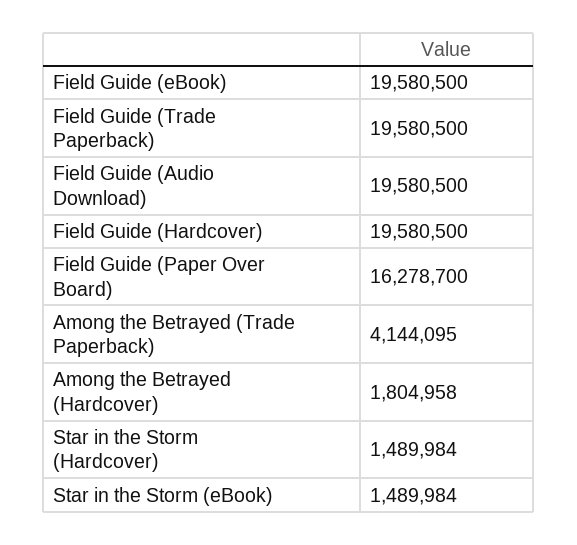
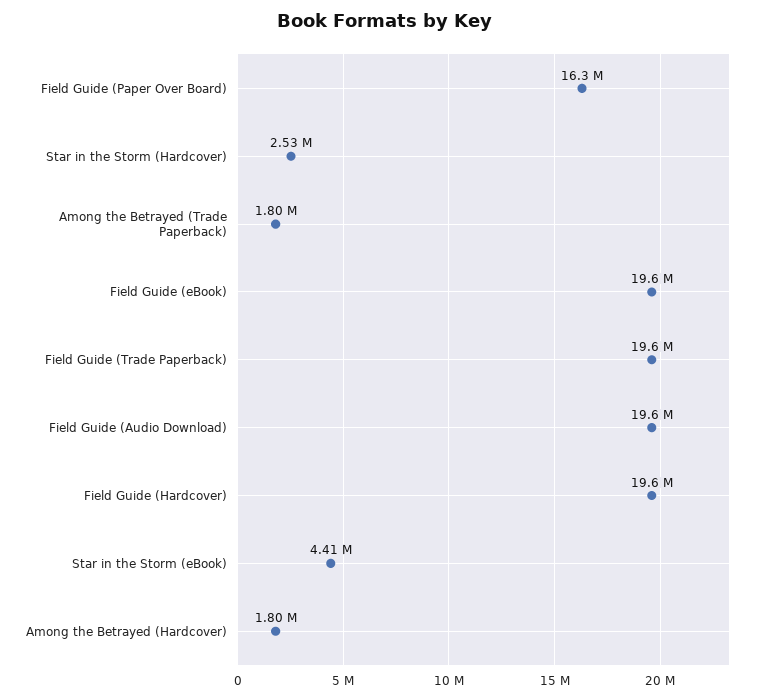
Among the Betrayed (Trade Paperback): 4144095 -> 1800000
Star in the Storm (Hardcover): 1489984 -> 2530000
Star in the Storm (eBook): 1489984 -> 4410000

